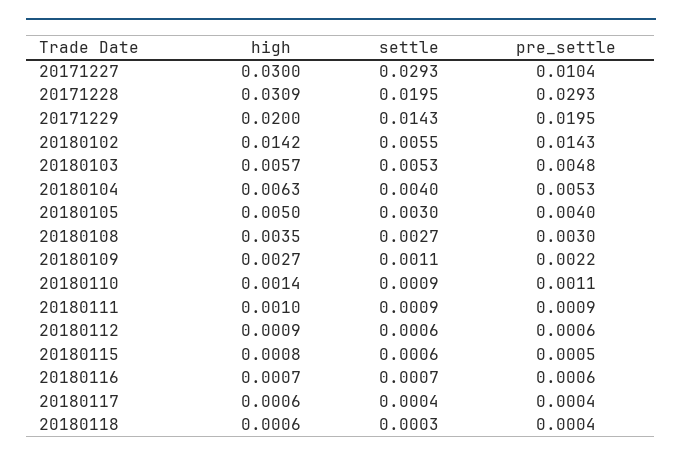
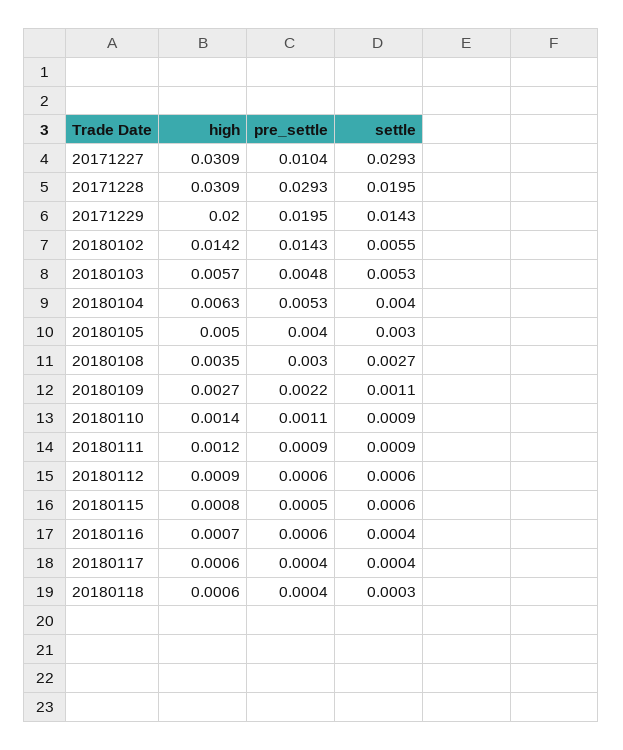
high, 20171227: 0.03 -> 0.0309
high, 20180111: 0.001 -> 0.0012
settle, 20180116: 0.0007 -> 0.0004

